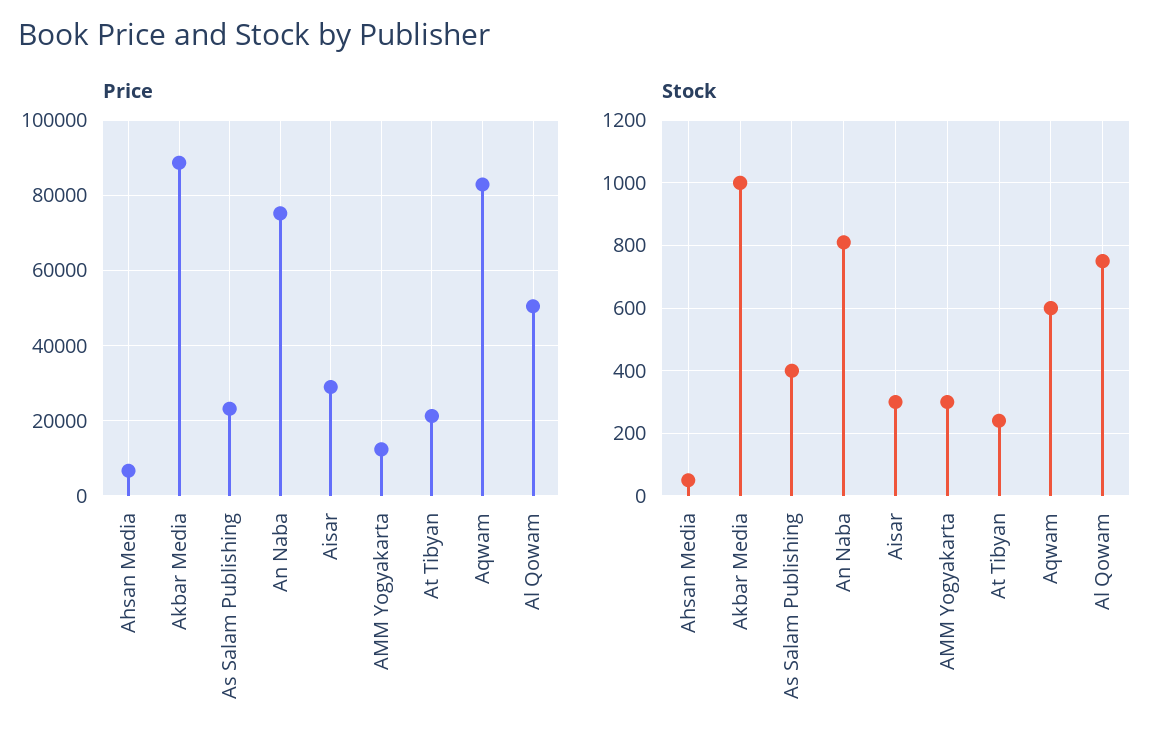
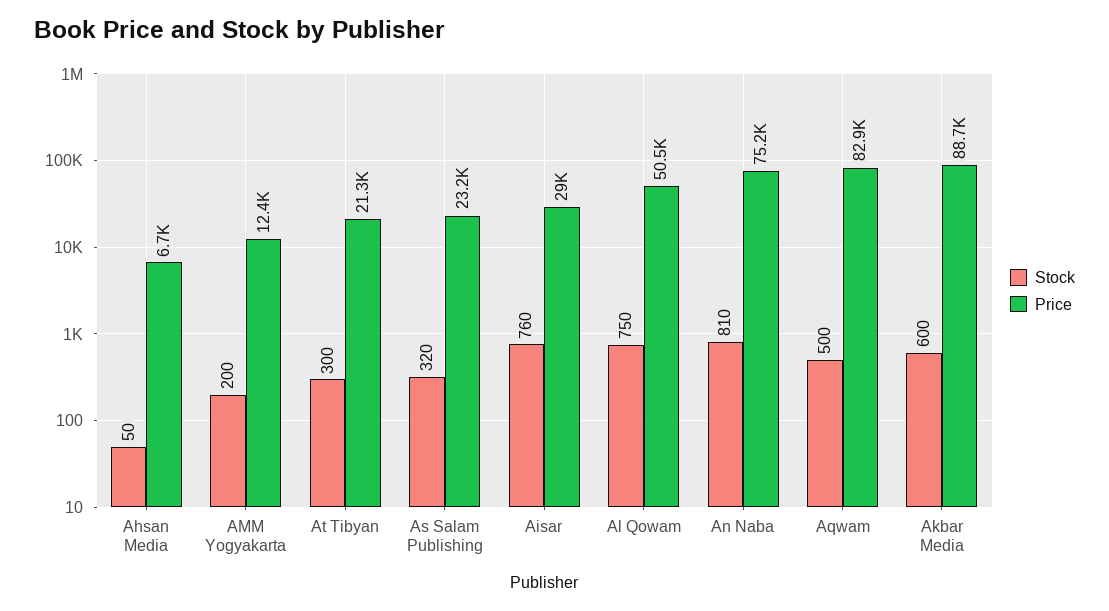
Stock, Akbar Media: 1000 -> 600
Stock, As Salam Publishing: 400 -> 320
Stock, Aisar: 300 -> 760
Stock, AMM Yogyakarta: 300 -> 200
Stock, At Tibyan: 240 -> 300
Stock, Aqwam: 600 -> 500

